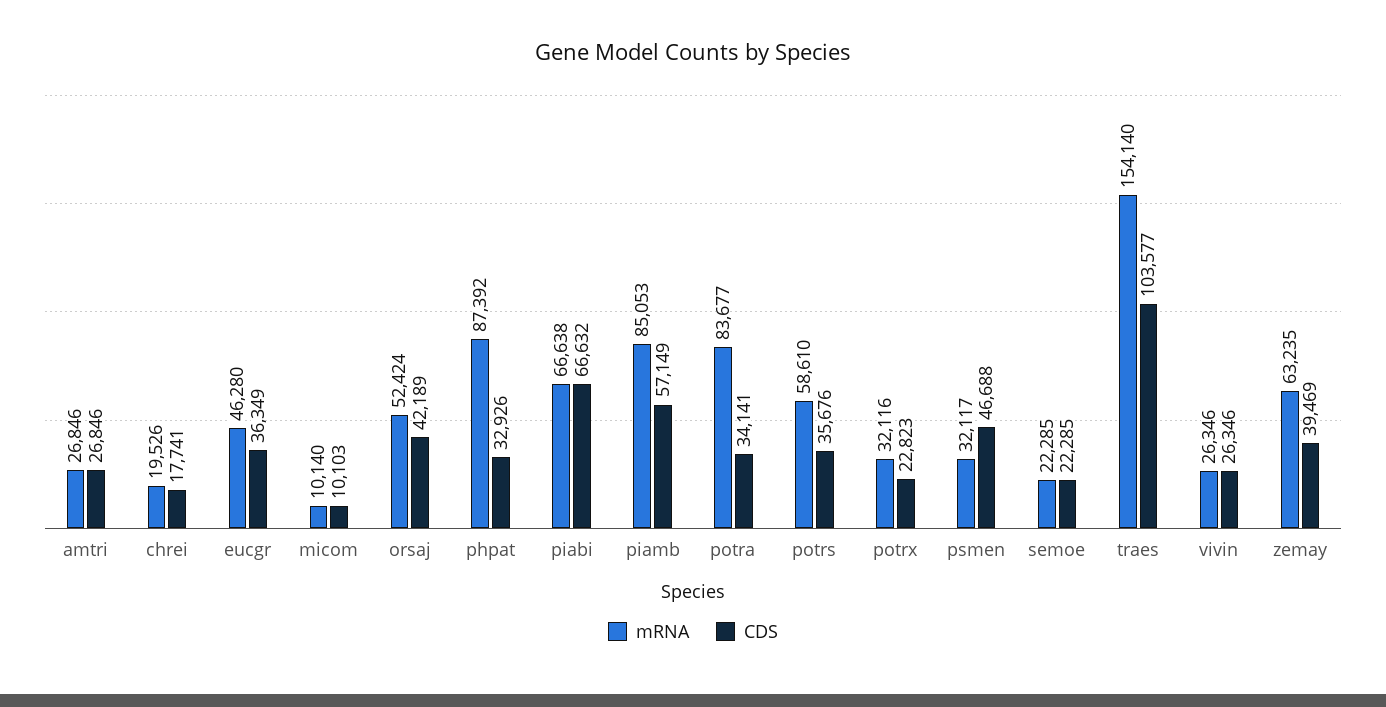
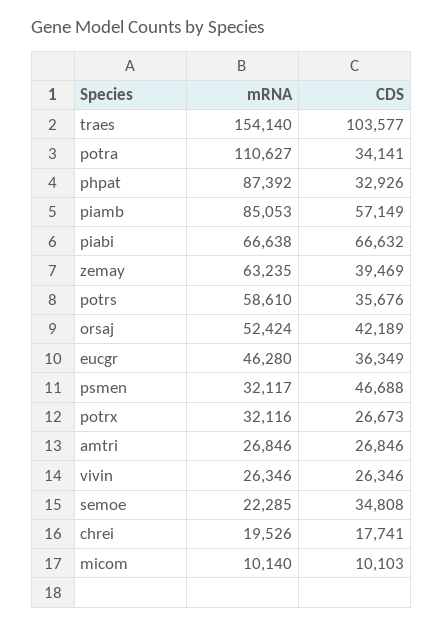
mRNA, potra: 83677 -> 110627
CDS, potrx: 22823 -> 26673
CDS, semoe: 22285 -> 34808

